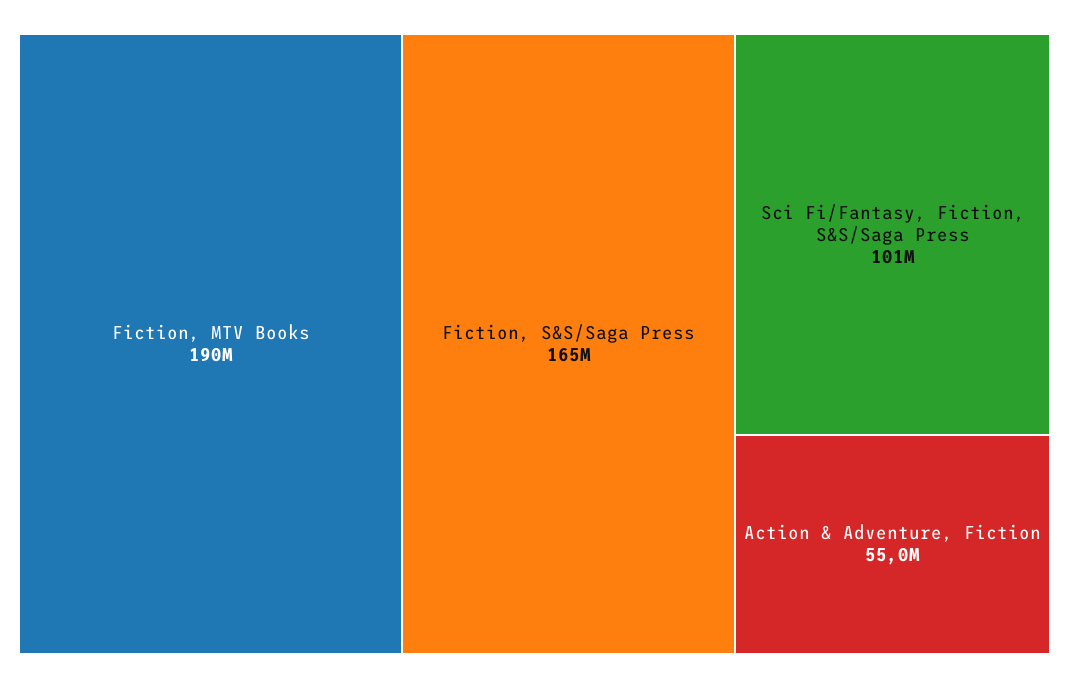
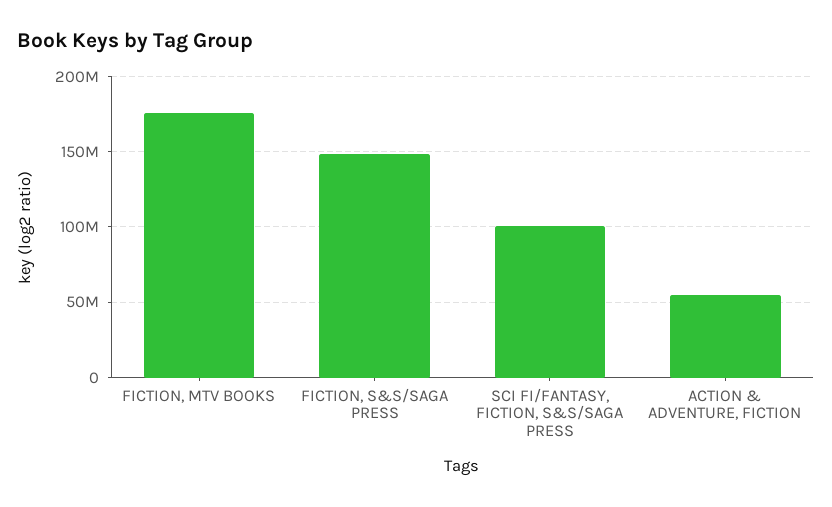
Fiction, MTV Books: 190000000 -> 175000000
Fiction, S&S/Saga Press: 165000000 -> 150000000

